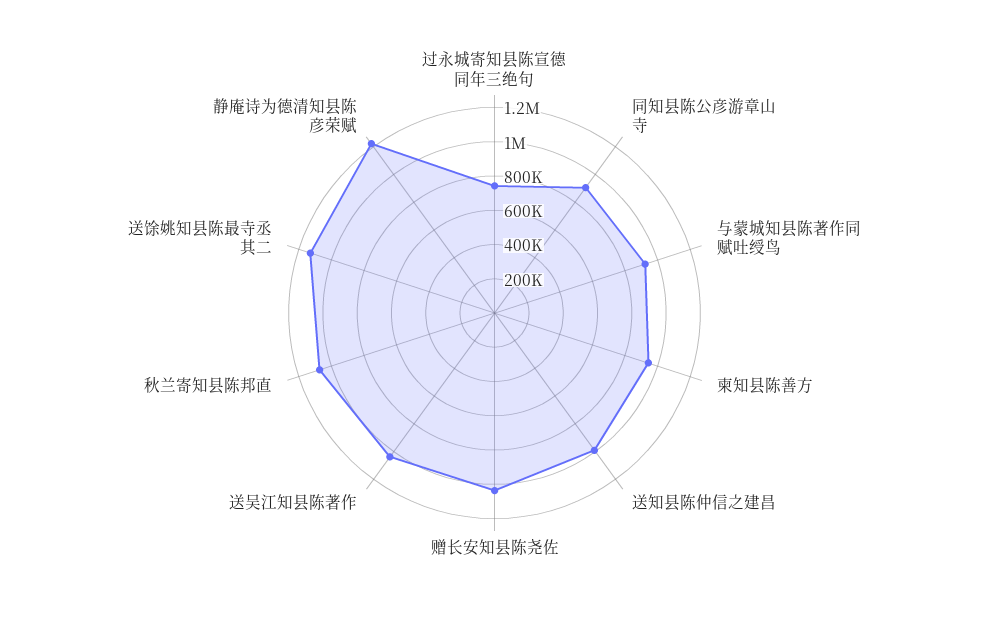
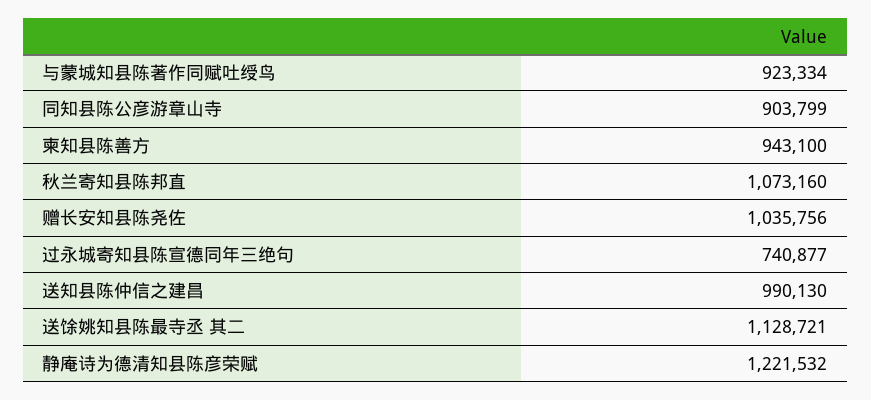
送吴江知县陈著作: 1050000 -> none

